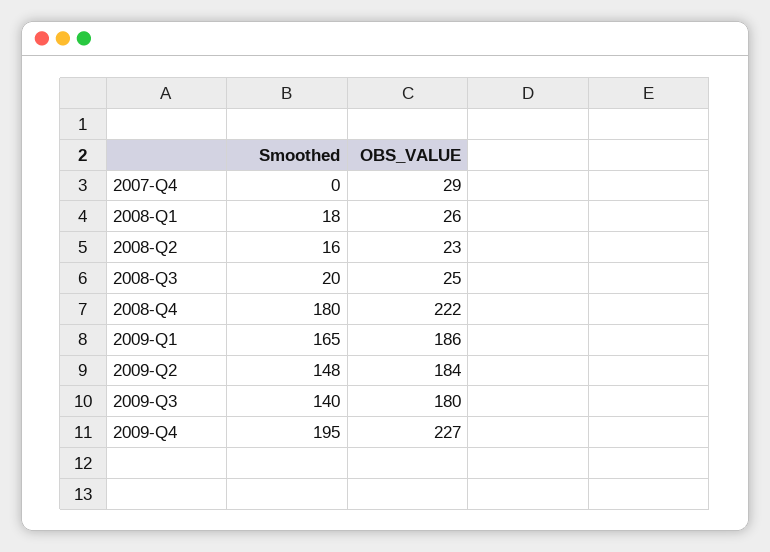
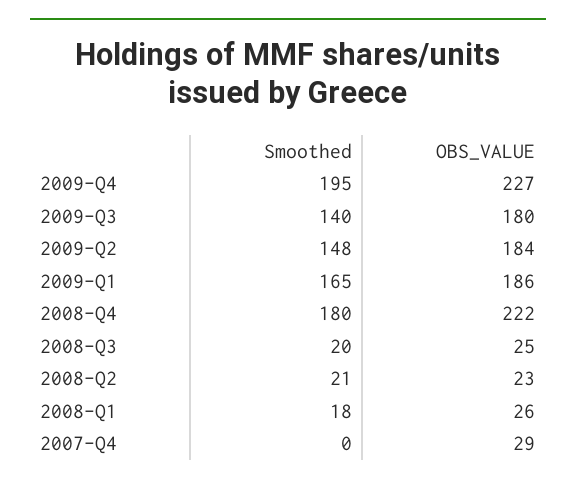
Smoothed, 2008-Q2: 16 -> 21

